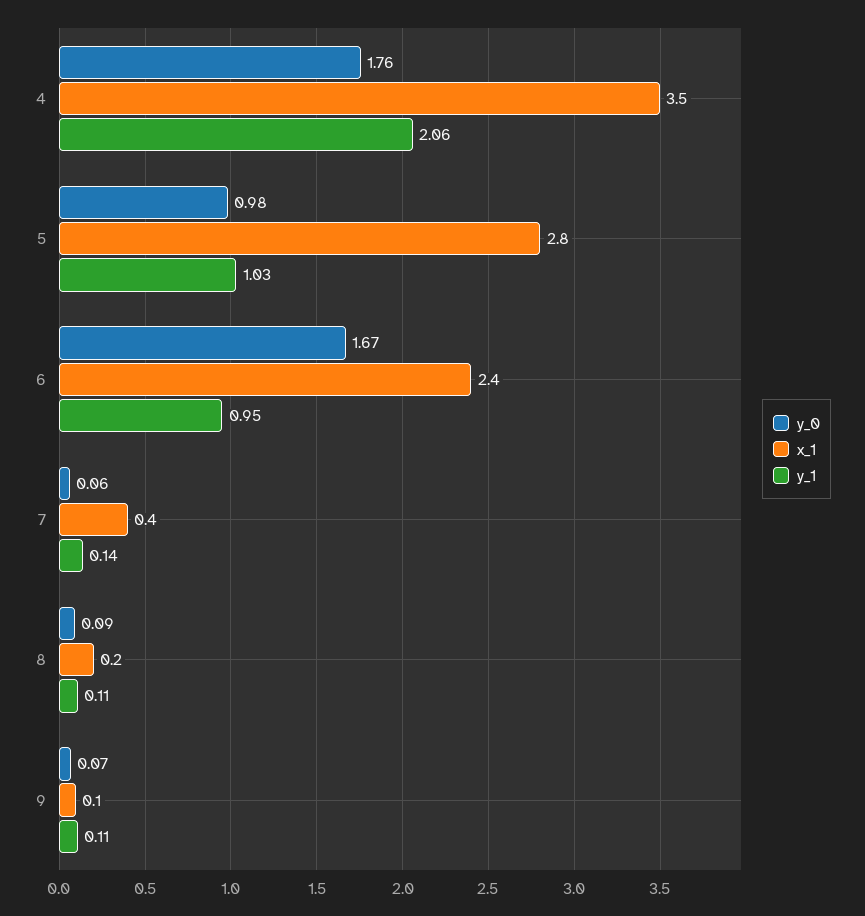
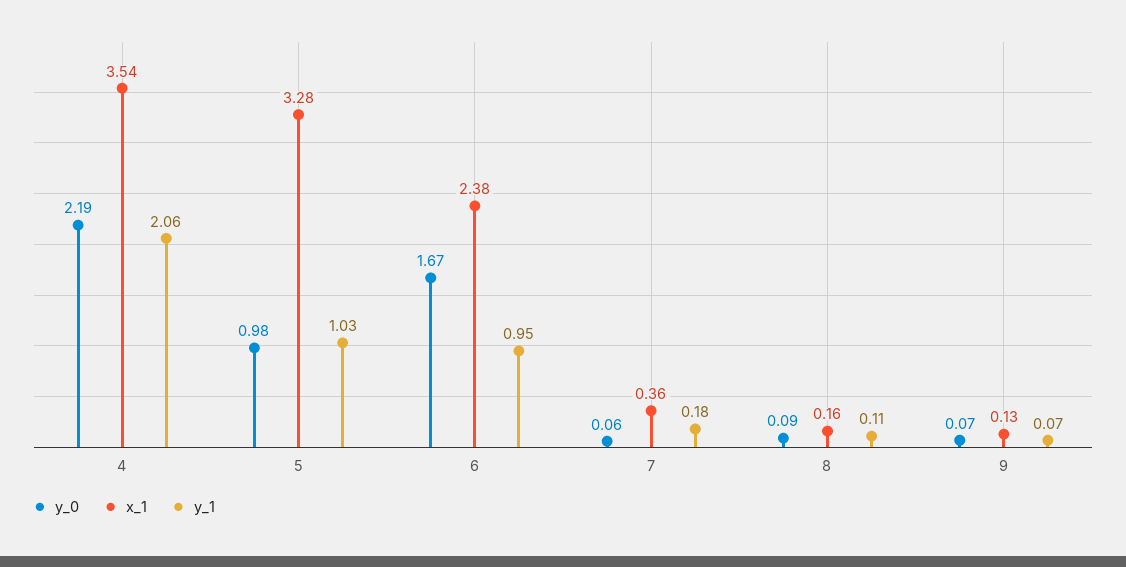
y_0, 4: 1.76 -> 2.19
x_1, 5: 2.8 -> 3.28
y_1, 7: 0.14 -> 0.18
y_1, 9: 0.11 -> 0.07

